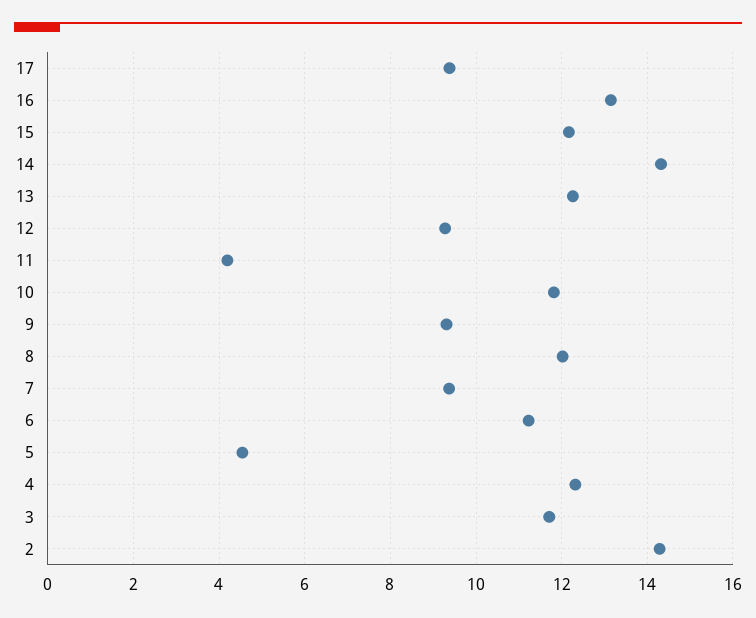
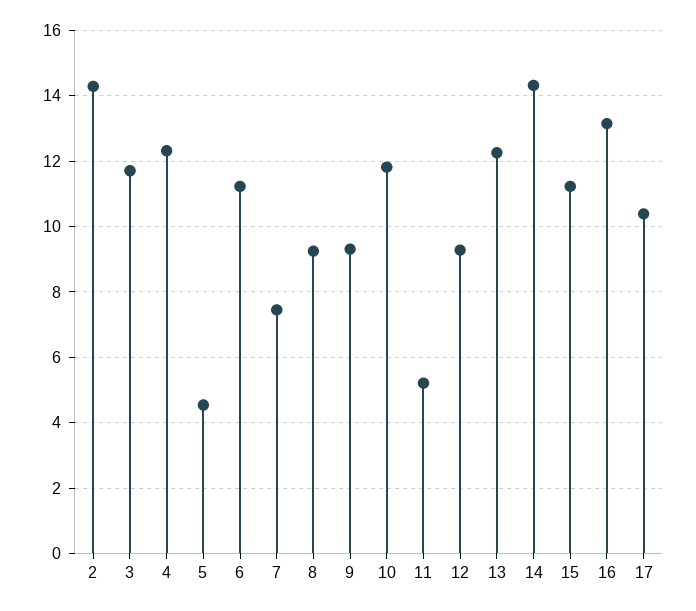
17: 9.4 -> 10.4
15: 12.2 -> 11.2
11: 4.2 -> 5.2
8: 12 -> 9.2
7: 9.4 -> 7.4

